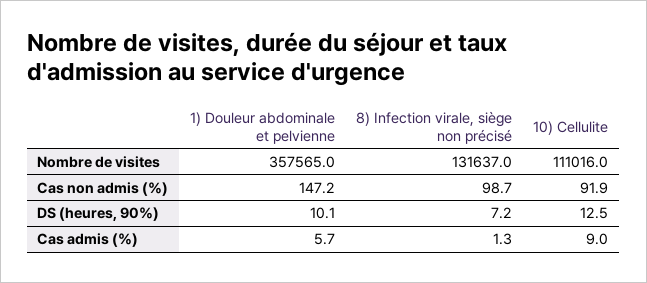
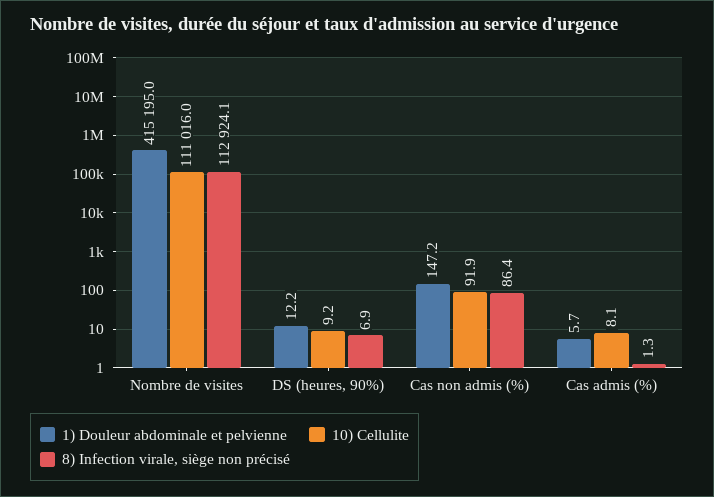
1) Douleur abdominale et pelvienne, Nombre de visites: 357565 -> 415195
8) Infection virale, siège non précisé, Nombre de visites: 131637 -> 112924.1
8) Infection virale, siège non précisé, Cas non admis (%): 98.7 -> 86.4
1) Douleur abdominale et pelvienne, DS (heures, 90%): 10.1 -> 12.2
8) Infection virale, siège non précisé, DS (heures, 90%): 7.2 -> 6.9
10) Cellulite, DS (heures, 90%): 12.5 -> 9.2
10) Cellulite, Cas admis (%): 9 -> 8.1

